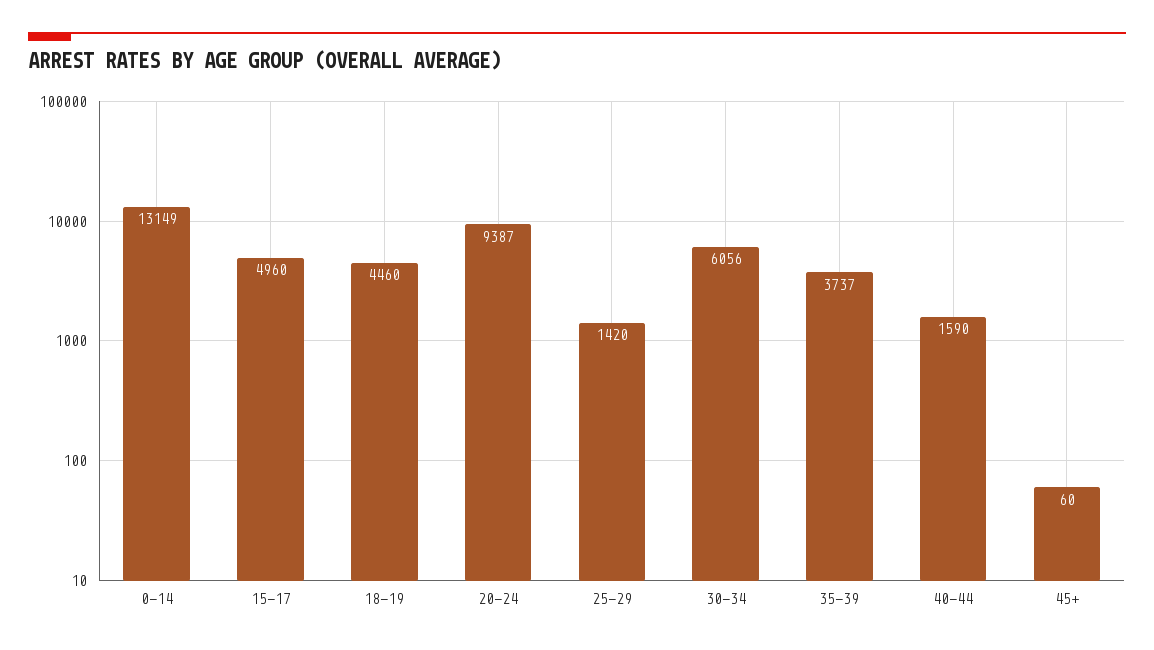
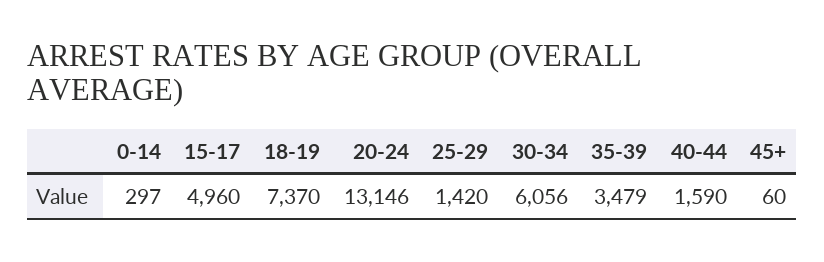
0-14: 13149 -> 297
18-19: 4460 -> 7370
20-24: 9387 -> 13146
35-39: 3737 -> 3479

